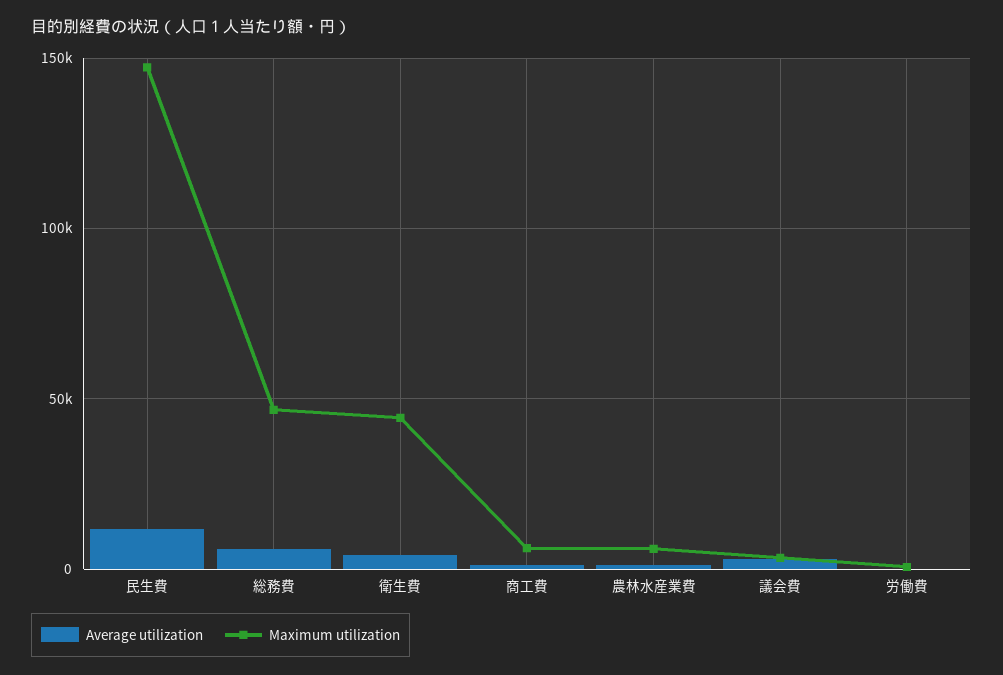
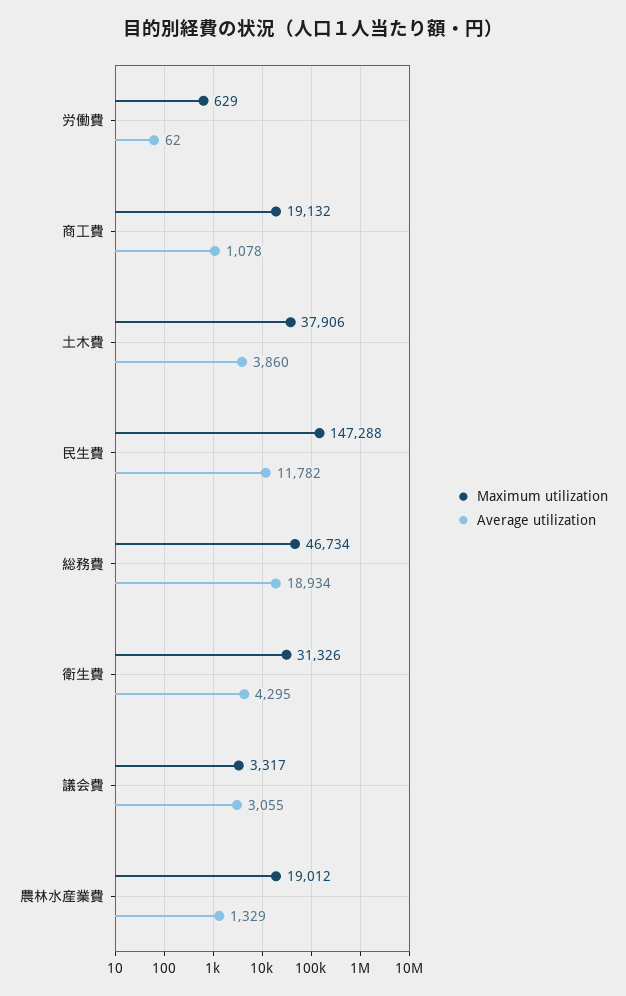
Average utilization, 総務費: 5000 -> 18934
Maximum utilization, 衛生費: 45000 -> 31326
Maximum utilization, 商工費: 5000 -> 19132
Maximum utilization, 農林水産業費: 5000 -> 19012
Maximum utilization, 土木費: none -> 37906
Average utilization, 土木費: none -> 3860

